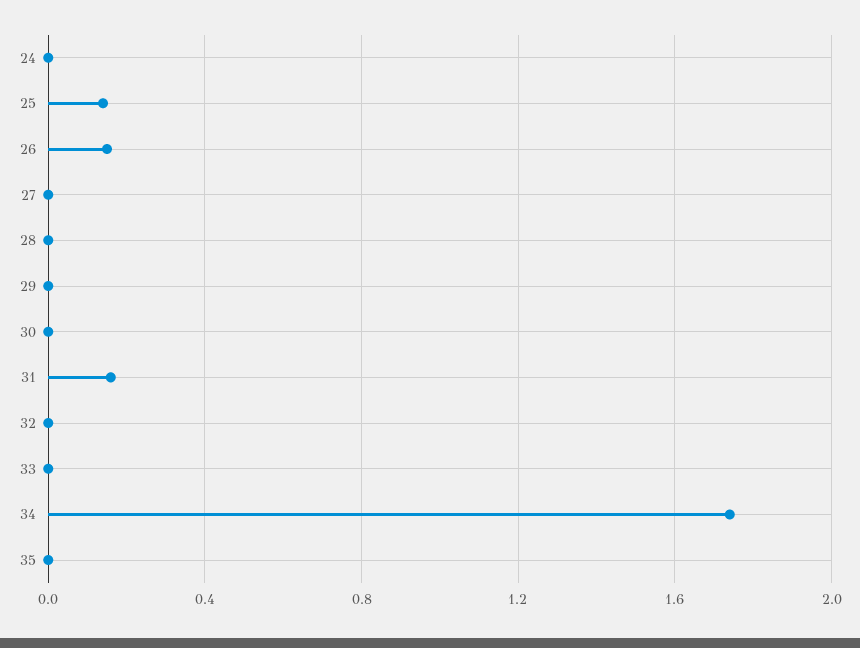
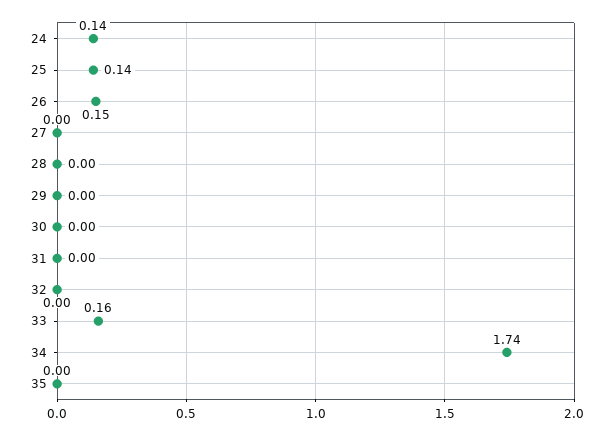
24: 0 -> 0.14
31: 0.15 -> 0
33: 0 -> 0.16

